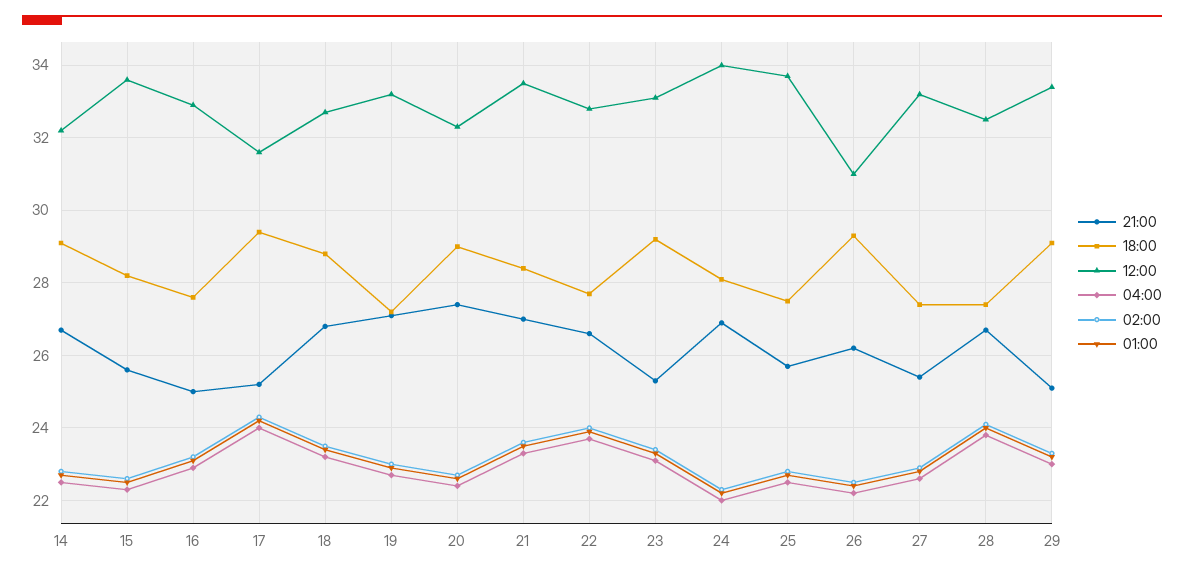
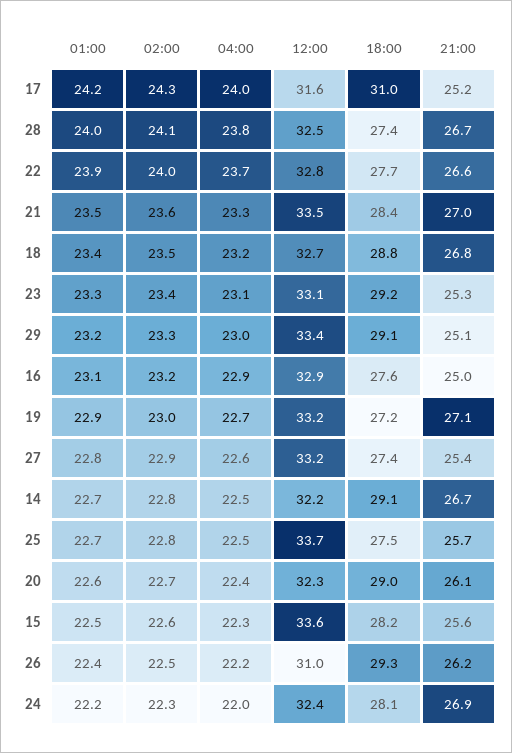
18:00, 17: 29.5 -> 31
21:00, 20: 27.5 -> 26.1
12:00, 24: 34 -> 32.4

